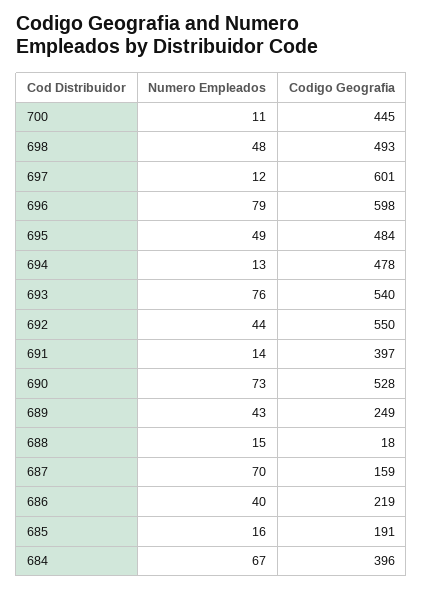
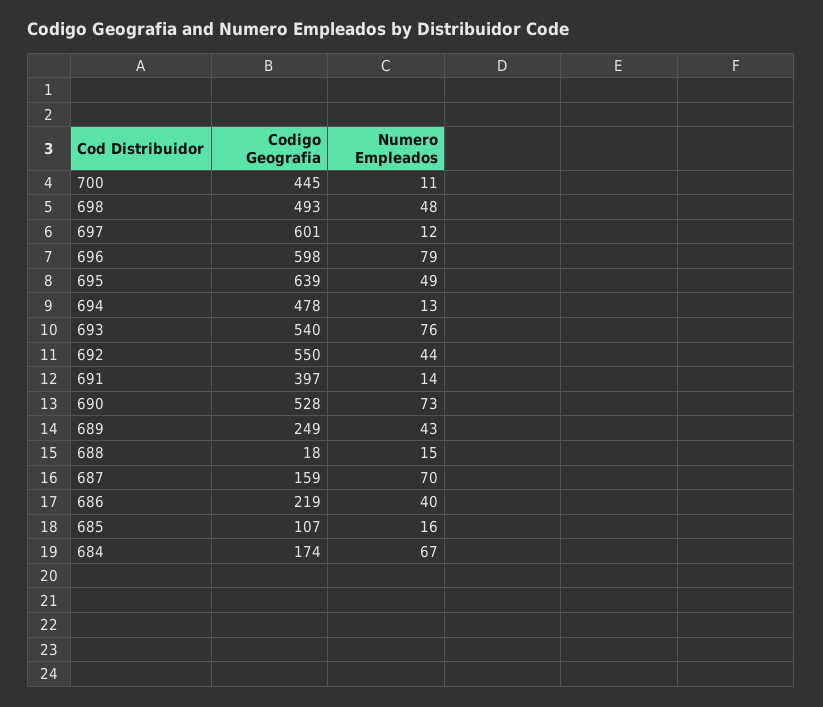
Codigo Geografia, 695: 484 -> 639
Codigo Geografia, 685: 191 -> 107
Codigo Geografia, 684: 396 -> 174

